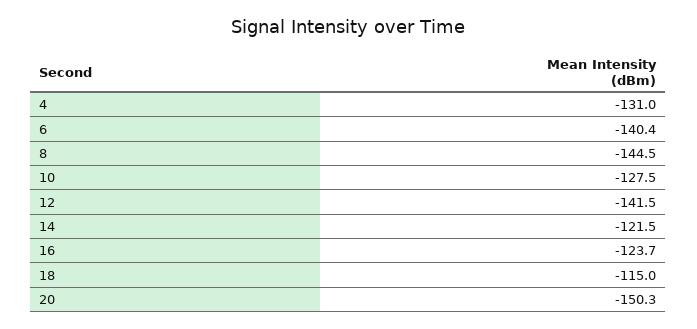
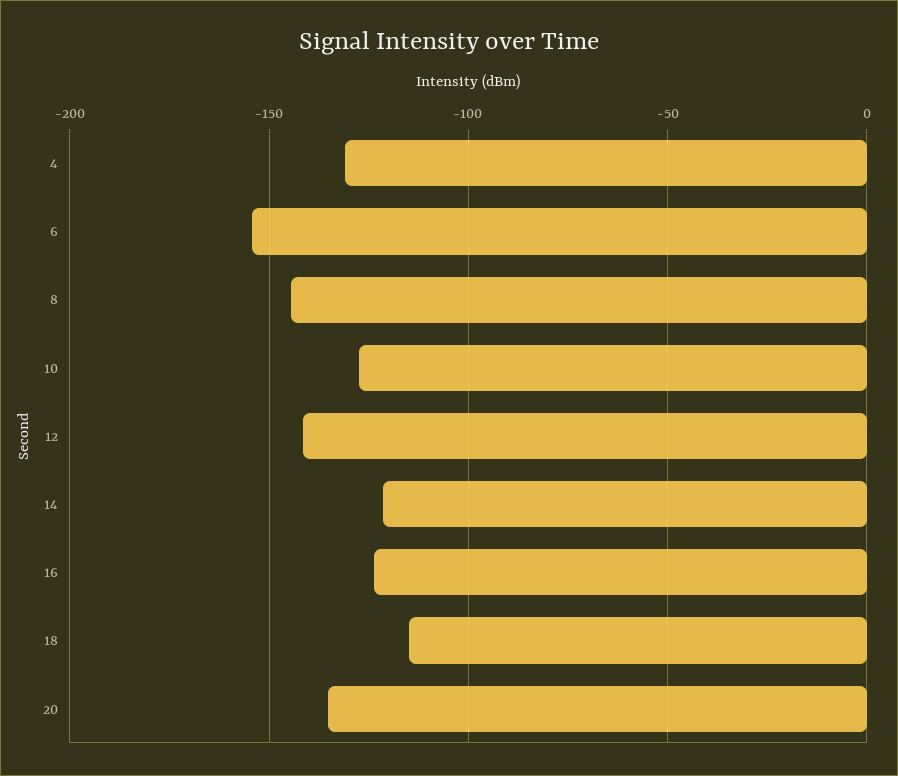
6: -140.4 -> -155
20: -150.3 -> -135

